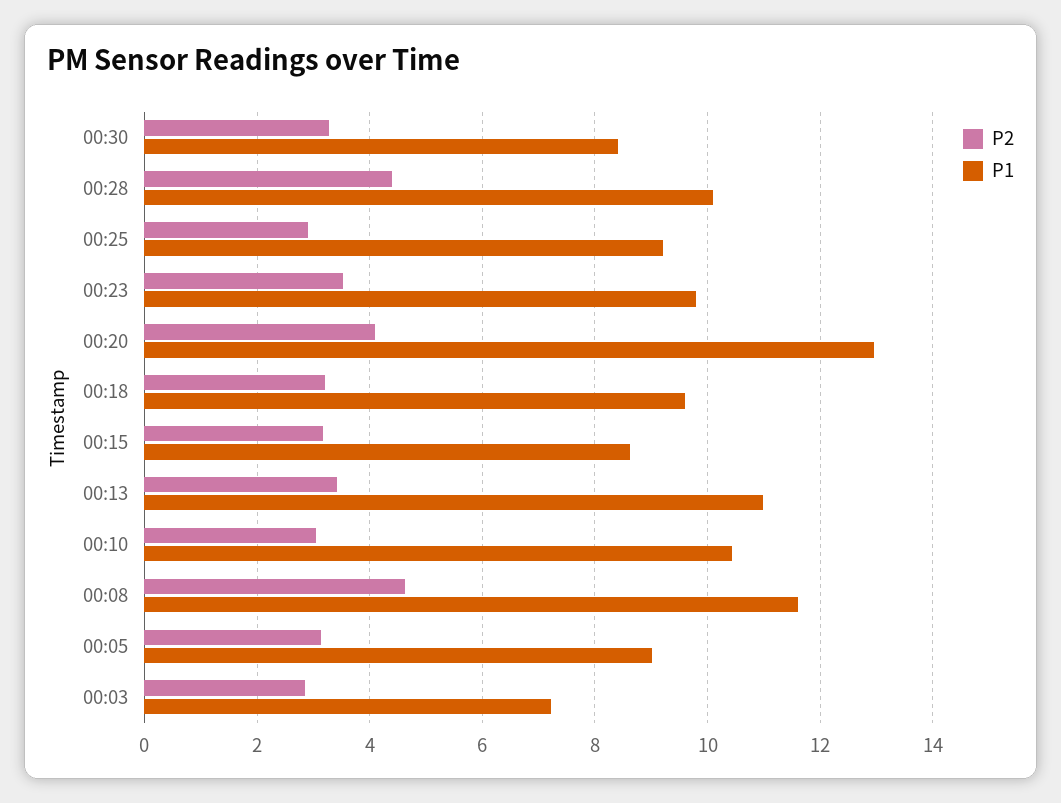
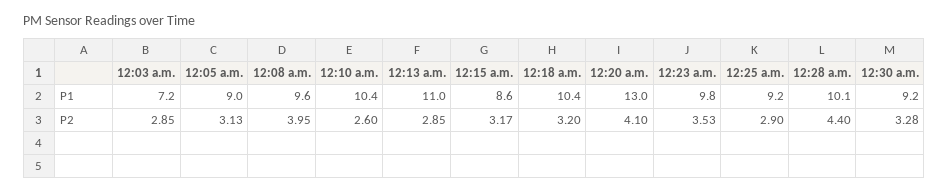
P1, 00:30: 8.4 -> 9.2
P1, 00:18: 9.6 -> 10.4
P2, 00:13: 3.4 -> 2.85
P2, 00:10: 3 -> 2.6
P2, 00:08: 4.6 -> 3.95
P1, 00:08: 11.6 -> 9.6

